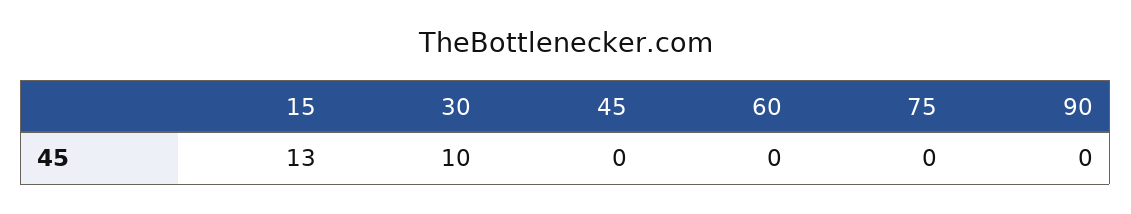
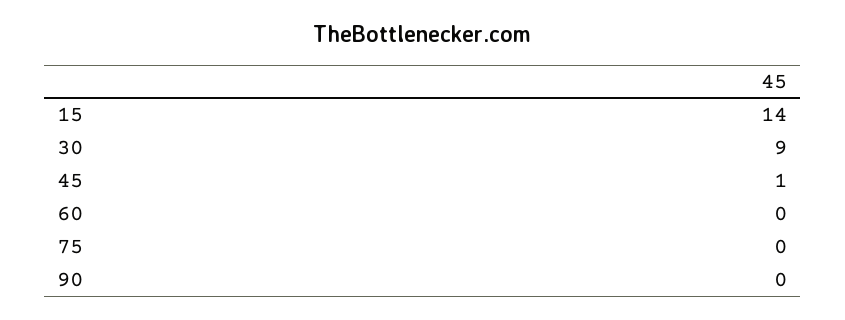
15: 13 -> 14
30: 10 -> 9
45: 0 -> 1

